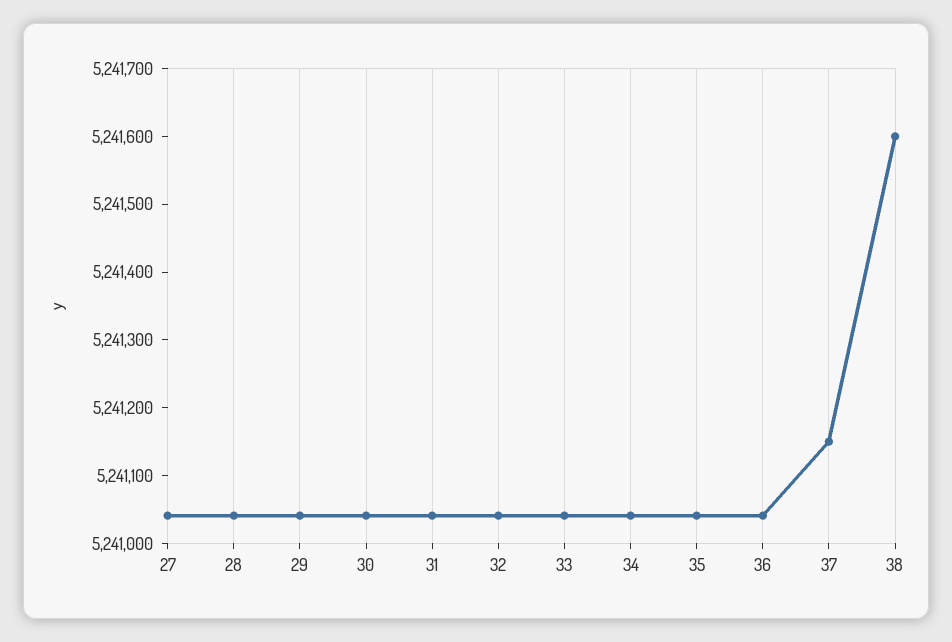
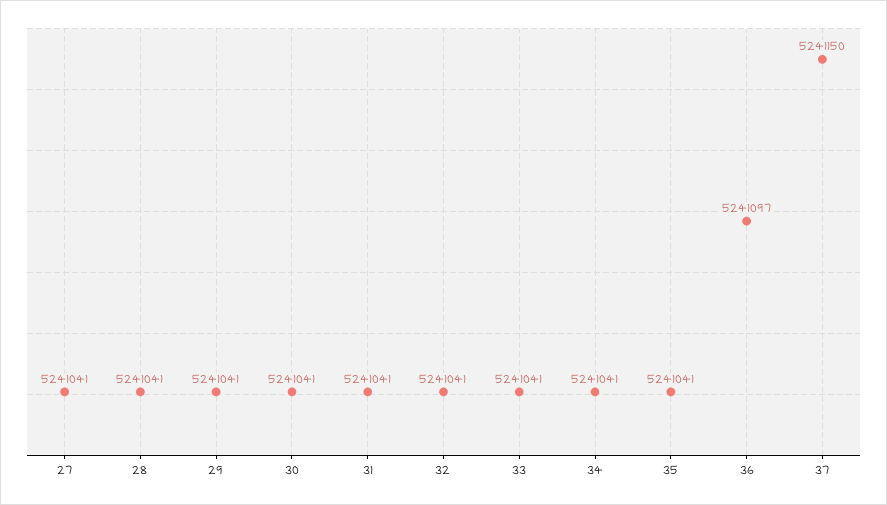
36: 5241040 -> 5241097
38: 5241600 -> none

